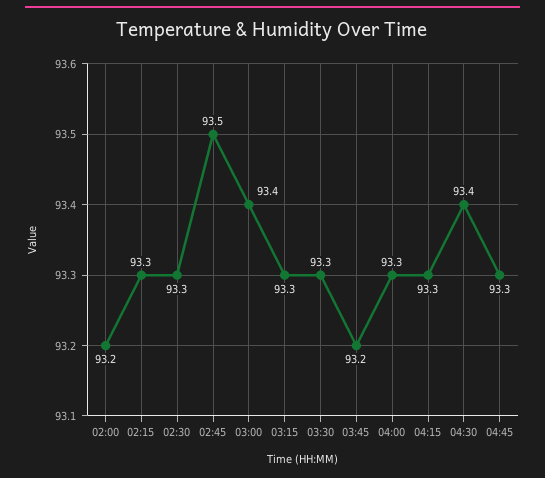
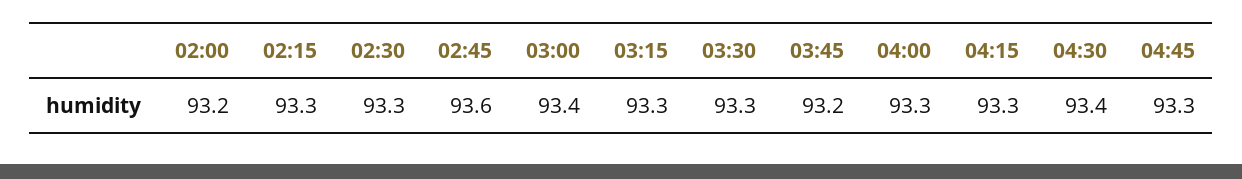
02:45: 93.5 -> 93.6

